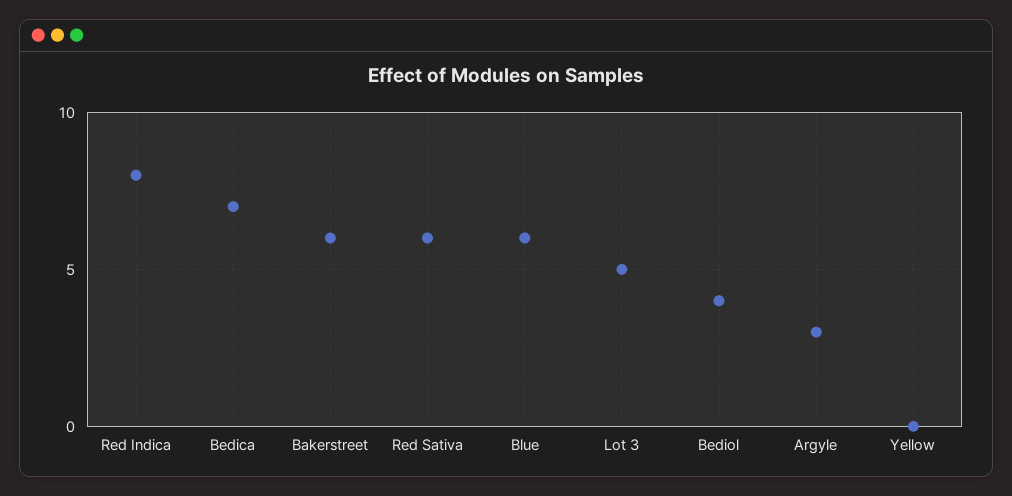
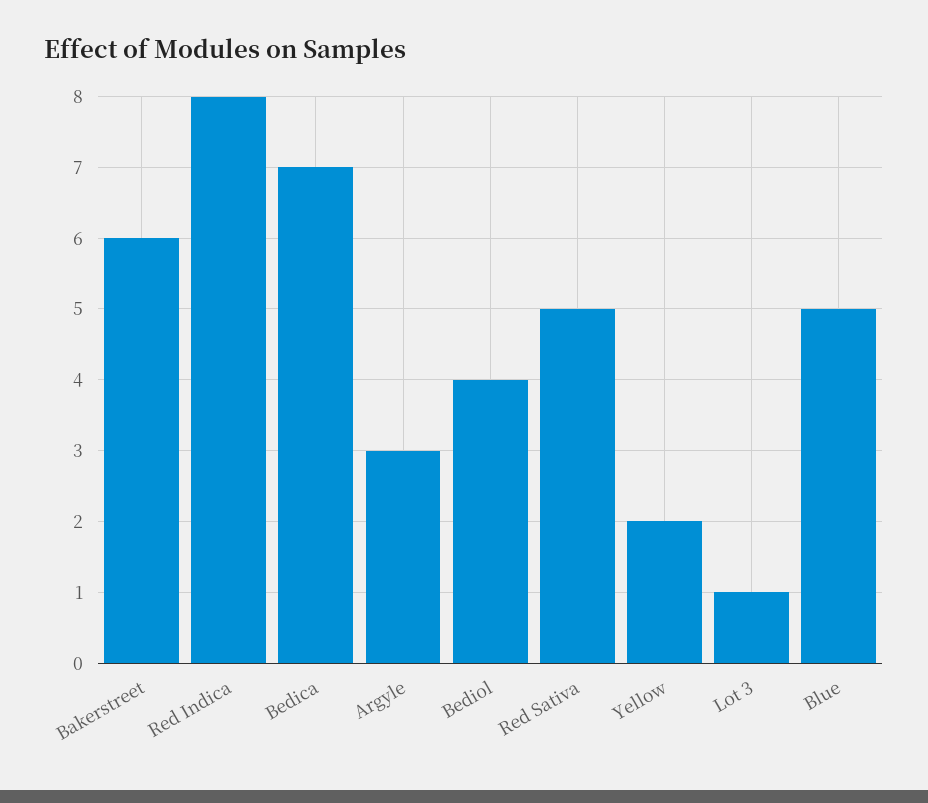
Red Sativa: 6 -> 5
Blue: 6 -> 5
Lot 3: 5 -> 1
Yellow: 0 -> 2

